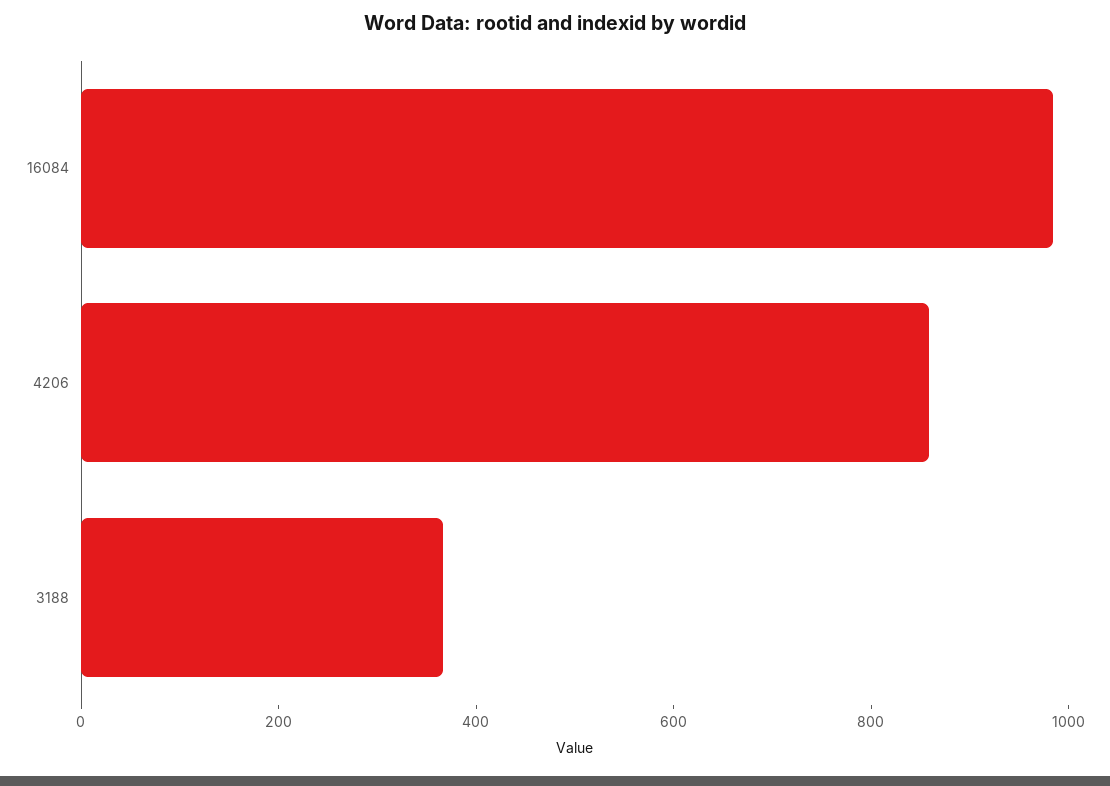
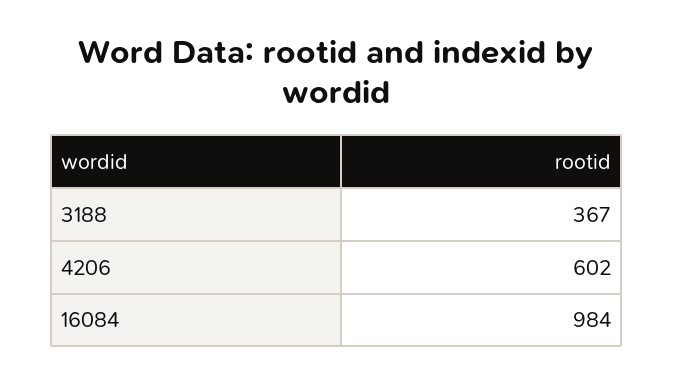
4206: 850 -> 602

